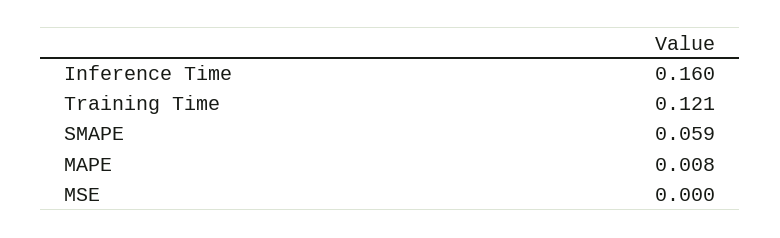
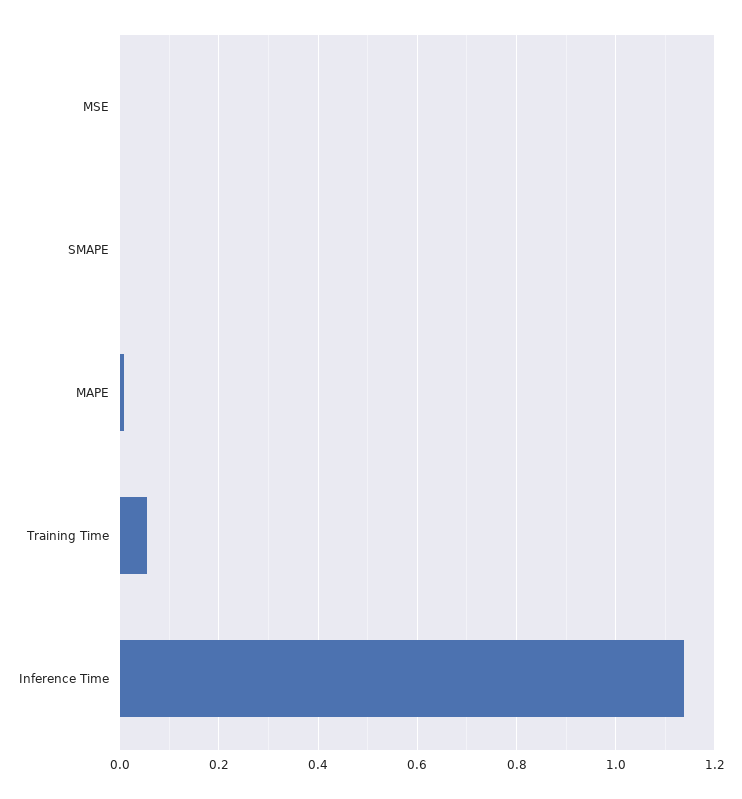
Inference Time: 0.16 -> 1.14
Training Time: 0.121 -> 0.06
SMAPE: 0.059 -> 0

